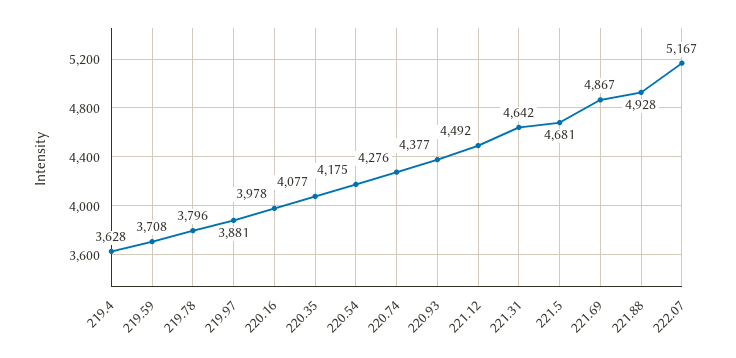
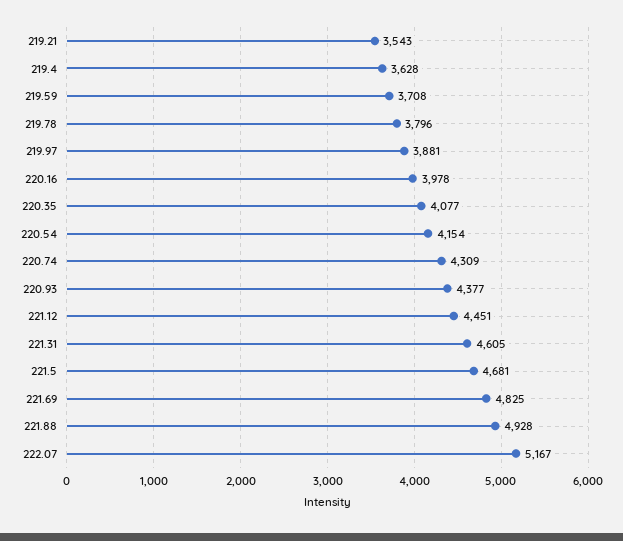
220.54: 4175 -> 4154
220.74: 4276 -> 4309
221.12: 4492 -> 4451
221.31: 4642 -> 4605
221.69: 4867 -> 4825
219.21: none -> 3543

